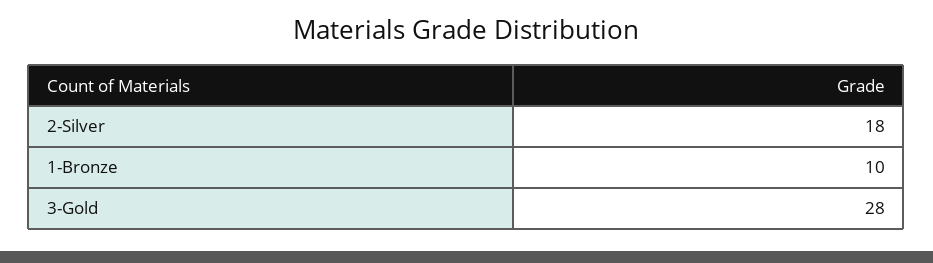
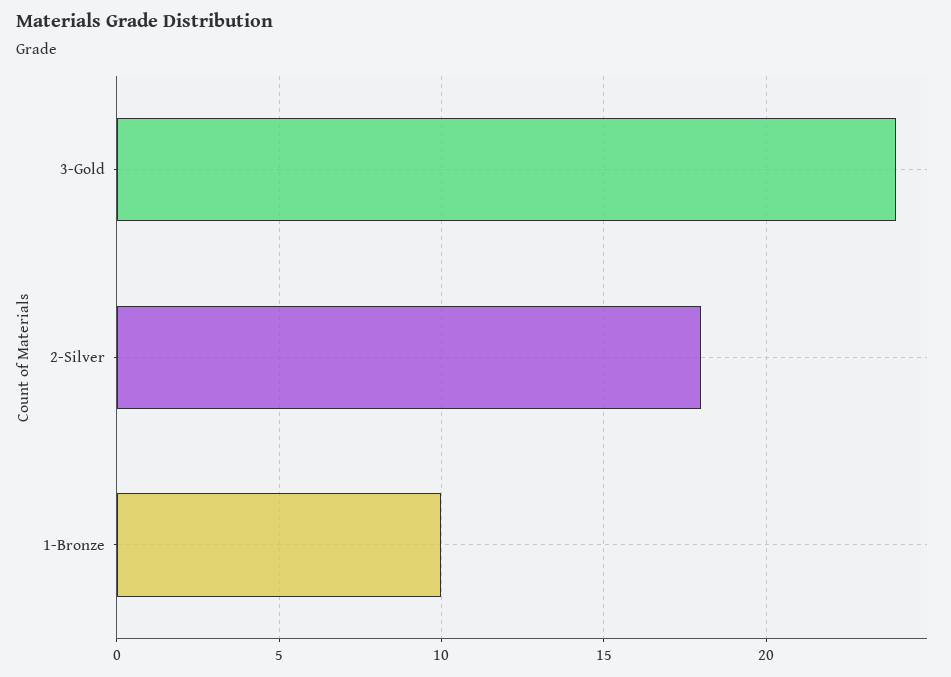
3-Gold: 28 -> 24

